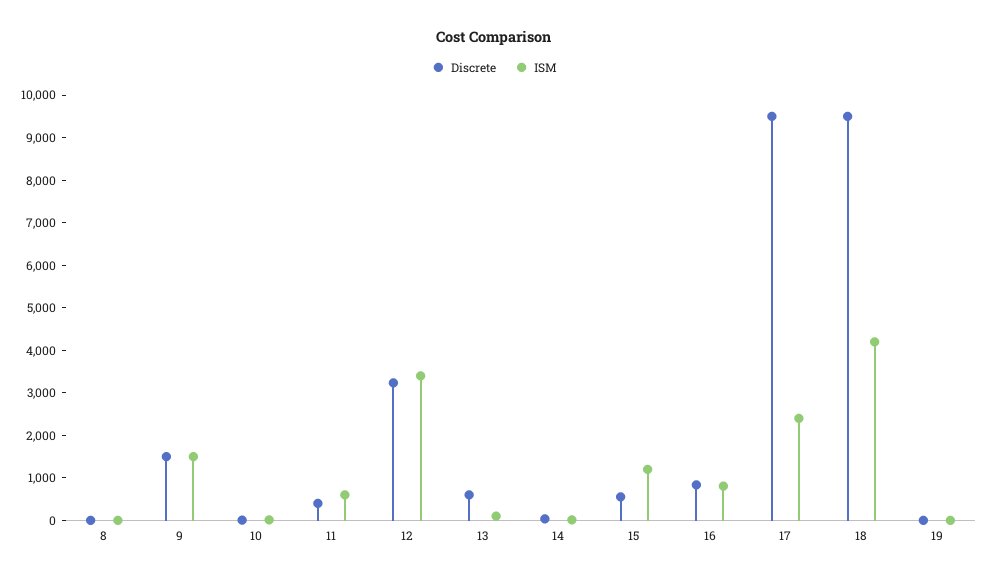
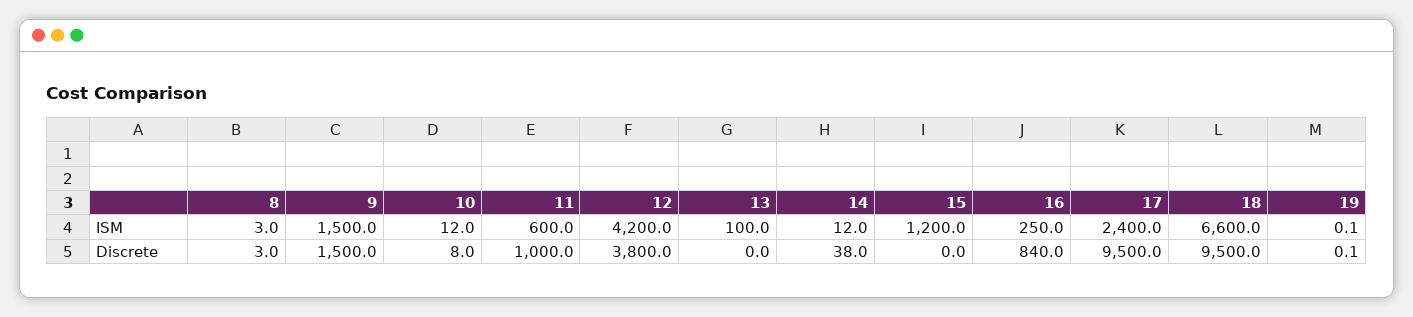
Discrete, 11: 400 -> 1000
Discrete, 12: 3200 -> 3800
ISM, 12: 3400 -> 4200
Discrete, 13: 600 -> 0
Discrete, 15: 600 -> 0
ISM, 16: 800 -> 250
ISM, 18: 4200 -> 6600

